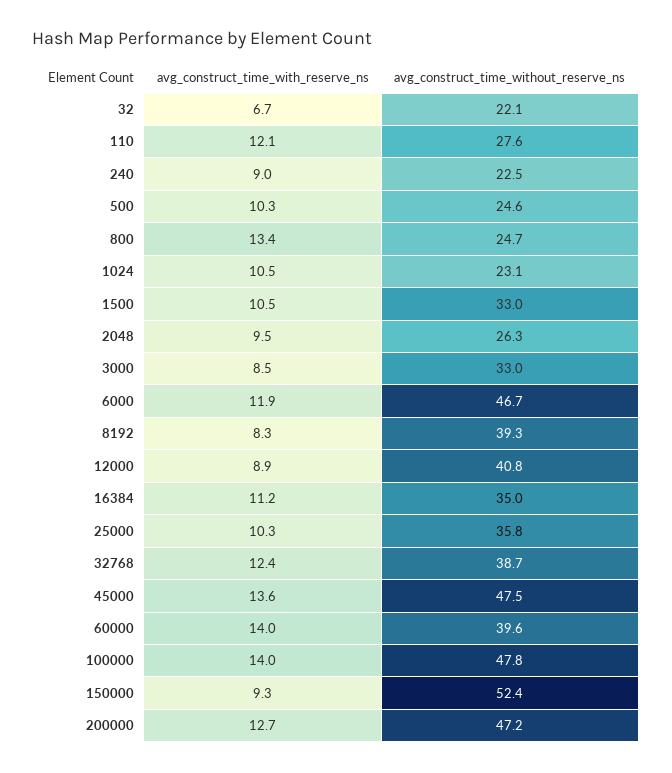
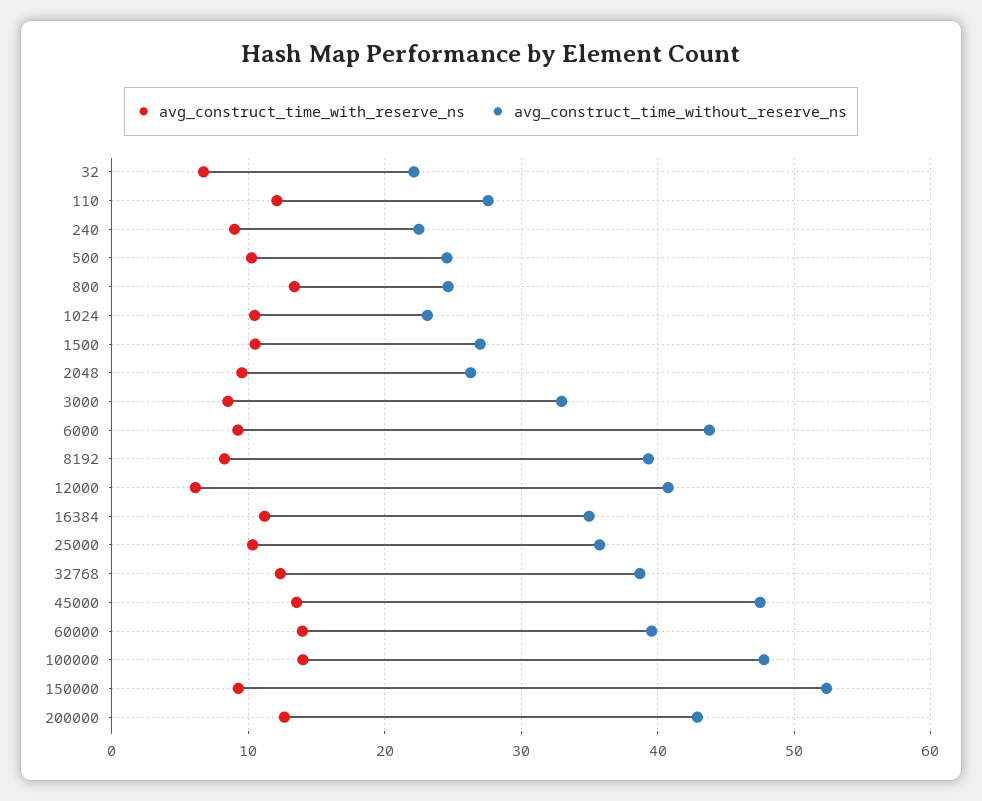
avg_construct_time_without_reserve_ns, 1500: 33 -> 27
avg_construct_time_with_reserve_ns, 6000: 11.9 -> 9
avg_construct_time_without_reserve_ns, 6000: 46.7 -> 44
avg_construct_time_with_reserve_ns, 12000: 8.9 -> 6
avg_construct_time_without_reserve_ns, 200000: 47.2 -> 43

